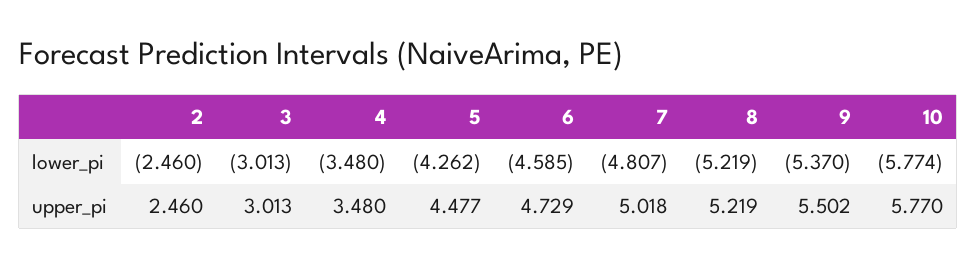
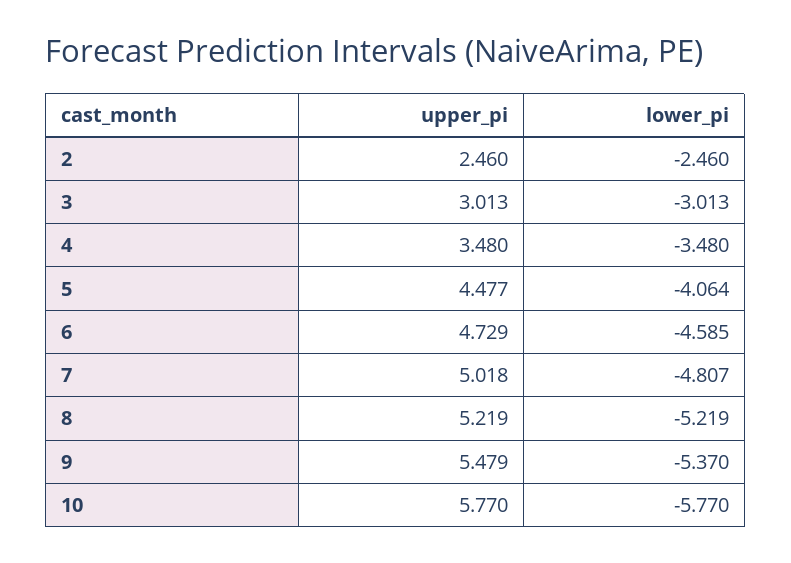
5, lower_pi: -4.262 -> -4.064
10, lower_pi: -5.774 -> -5.77
9, upper_pi: 5.502 -> 5.479

